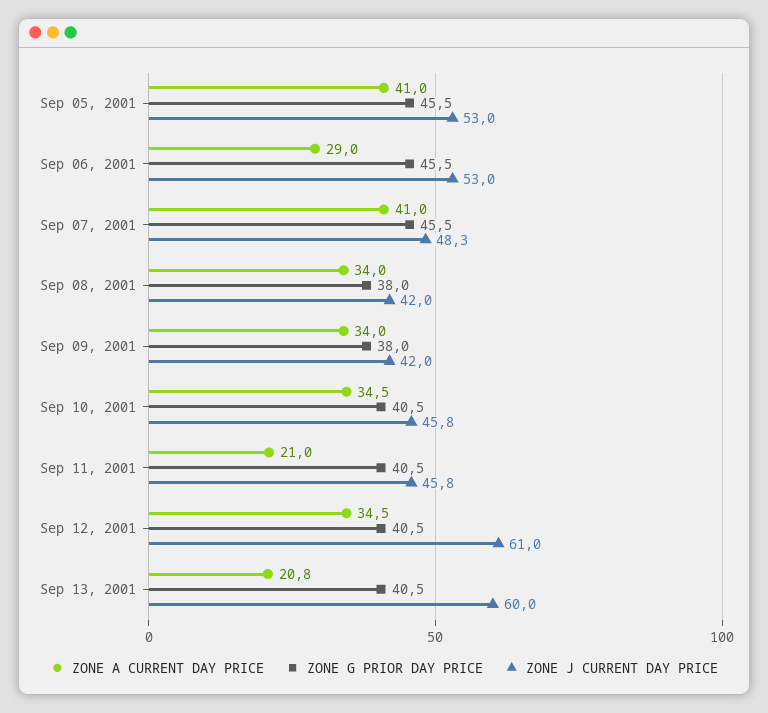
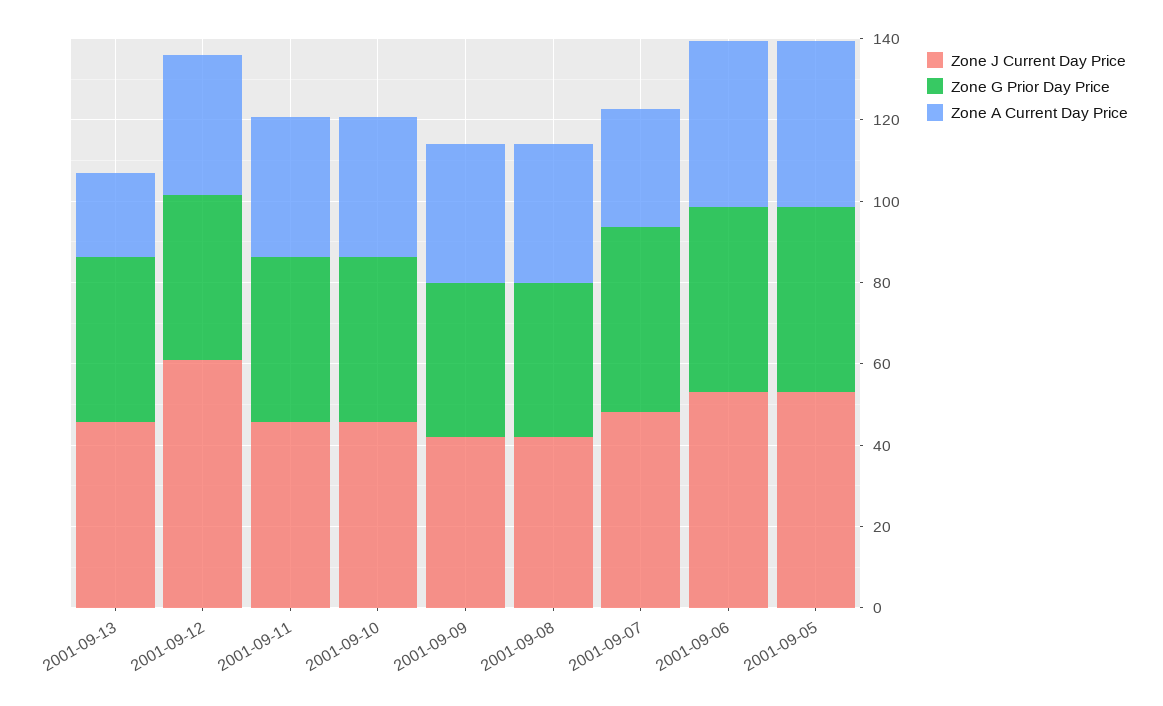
ZONE A CURRENT DAY PRICE, Sep 06, 2001: 29 -> 40
ZONE A CURRENT DAY PRICE, Sep 07, 2001: 41 -> 30
ZONE A CURRENT DAY PRICE, Sep 11, 2001: 21 -> 35
ZONE J CURRENT DAY PRICE, Sep 13, 2001: 60 -> 45

